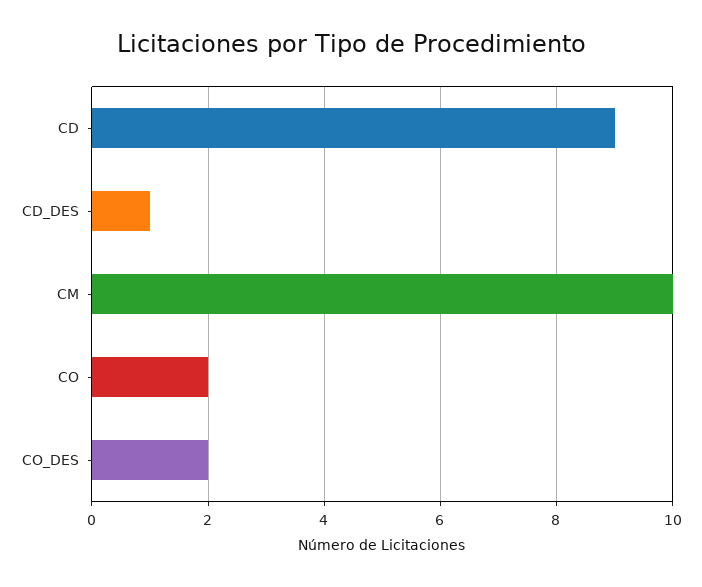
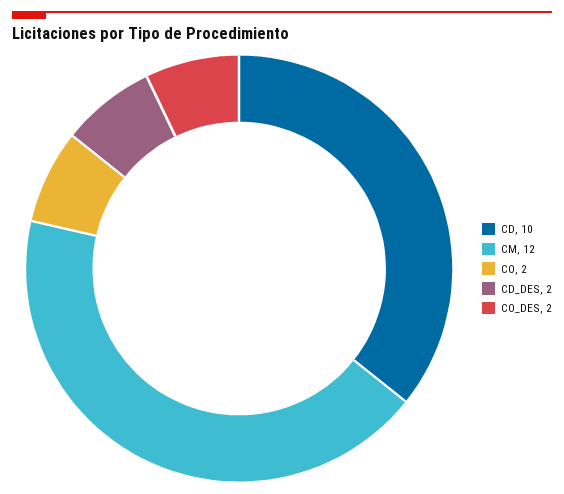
CD: 9 -> 10
CD_DES: 1 -> 2
CM: 10 -> 12

